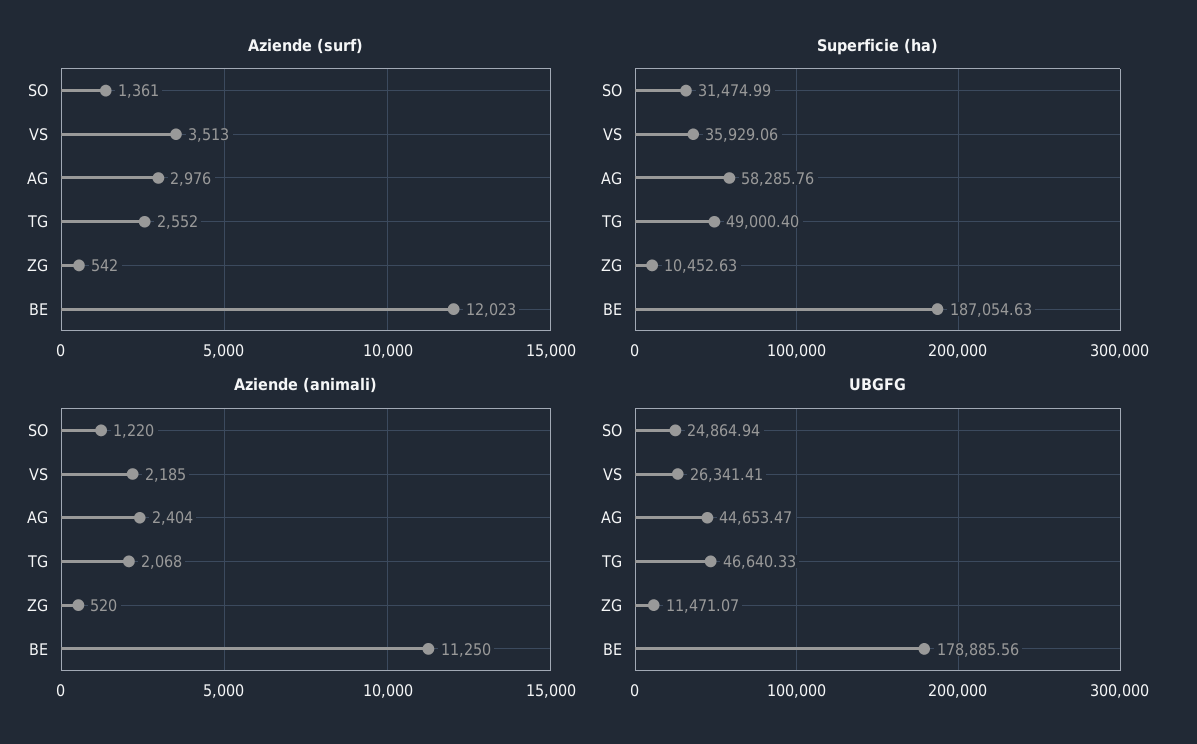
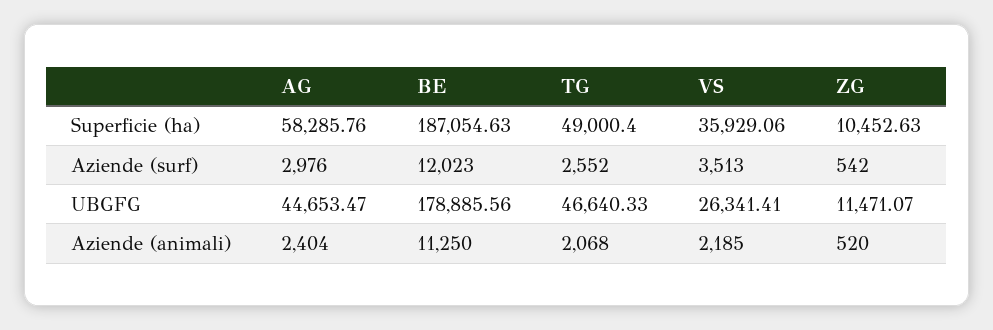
Aziende (surf), SO: 1361 -> none
Superficie (ha), SO: 31474.99 -> none
Aziende (animali), SO: 1220 -> none
UBGFG, SO: 24864.94 -> none

